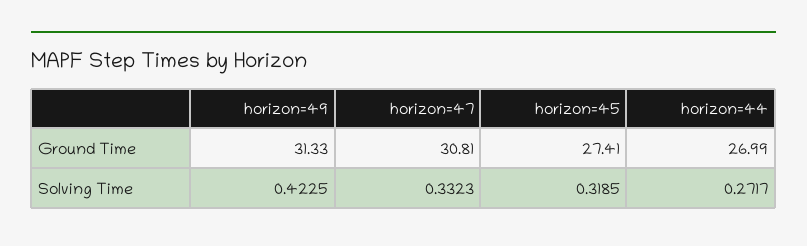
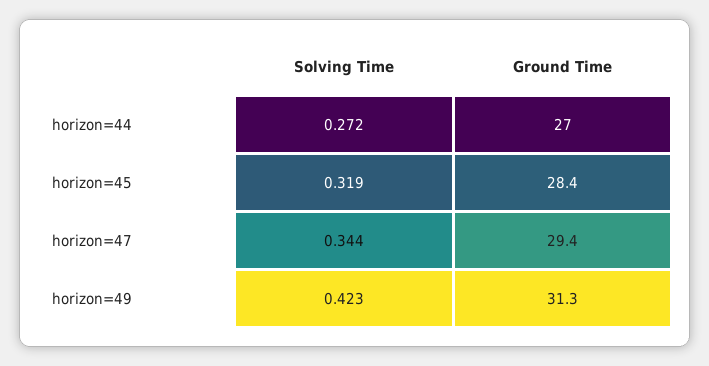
horizon=47, Ground Time: 30.81 -> 29.4
horizon=45, Ground Time: 27.41 -> 28.4
horizon=47, Solving Time: 0.3323 -> 0.344

